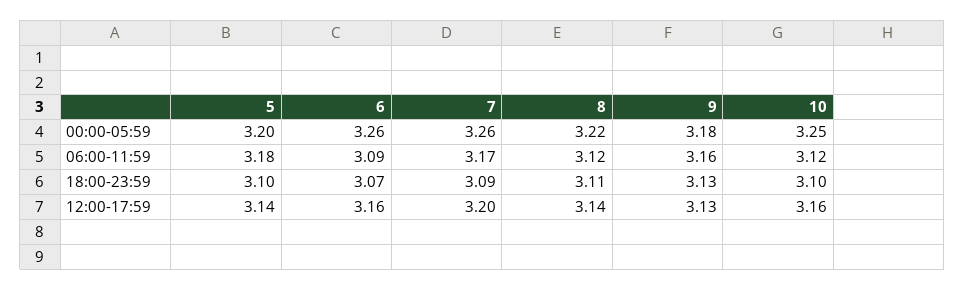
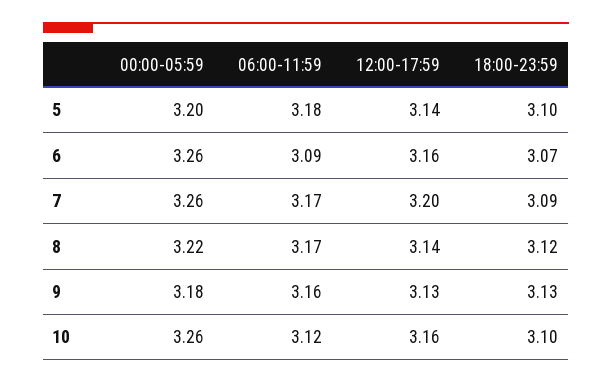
10, 00:00-05:59: 3.25 -> 3.26
8, 06:00-11:59: 3.12 -> 3.17
8, 18:00-23:59: 3.11 -> 3.12

